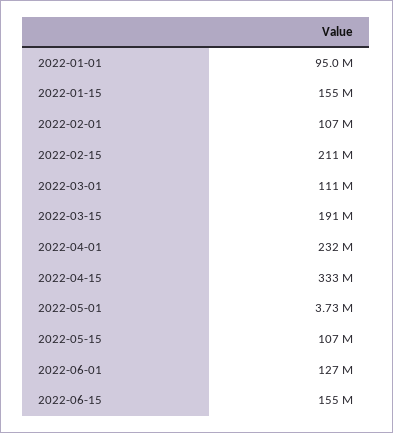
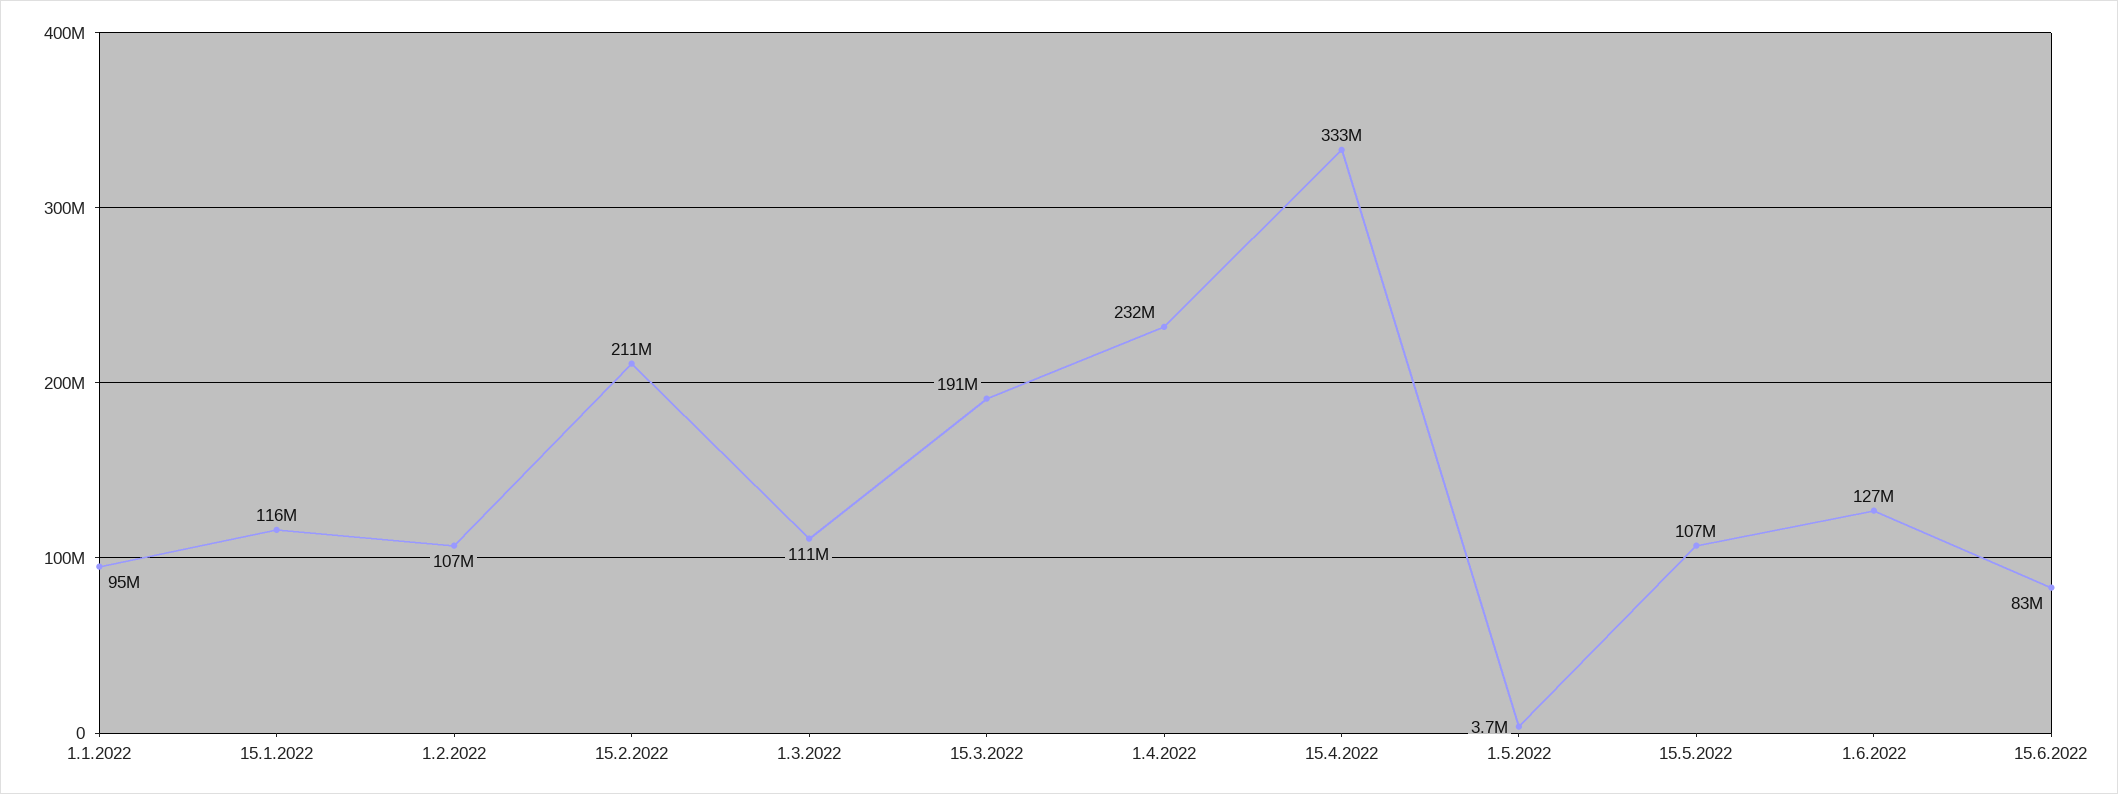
2022-01-15: 155000000 -> 116000000
2022-06-15: 155000000 -> 83000000

